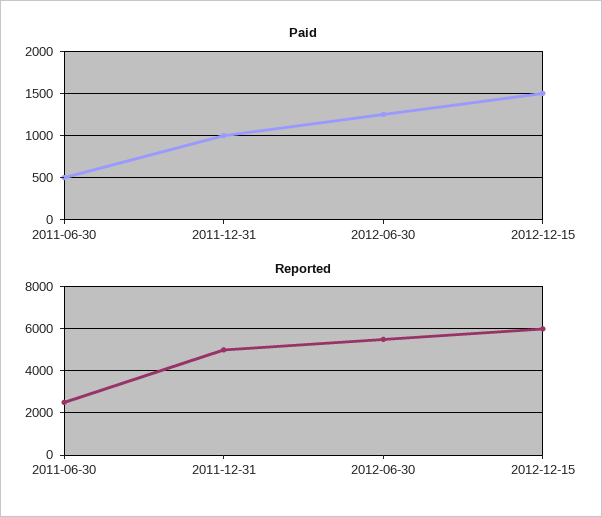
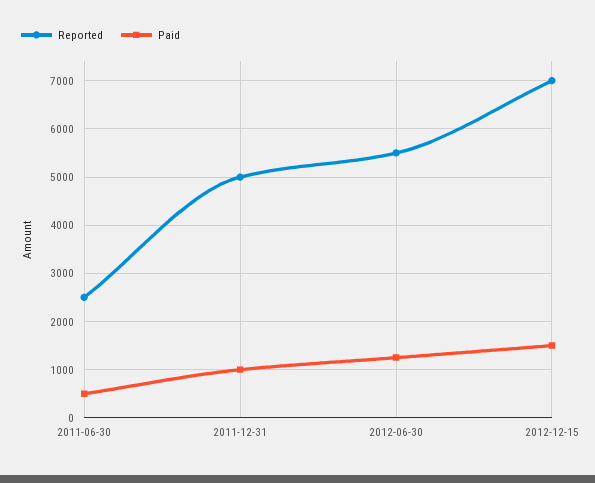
Reported, 2012-12-15: 6000 -> 7000

